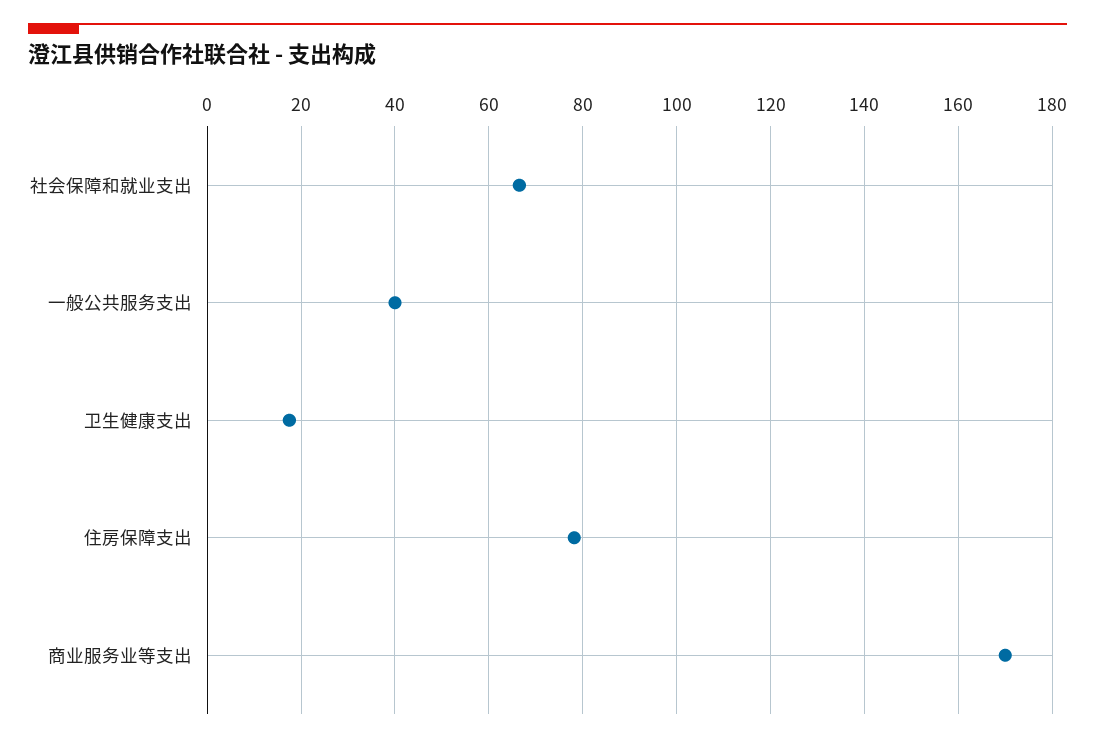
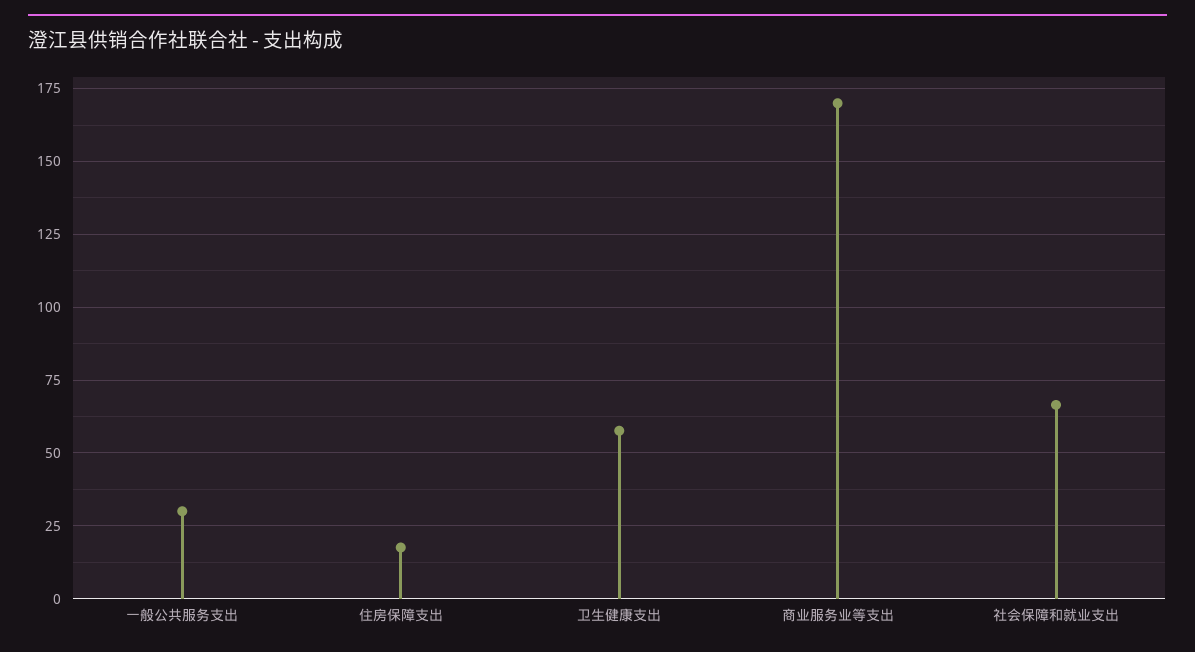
一般公共服务支出: 40 -> 30
卫生健康支出: 18 -> 57.5
住房保障支出: 78 -> 17.5

